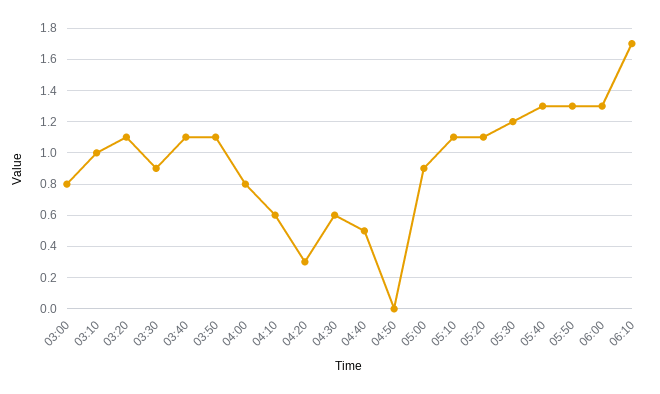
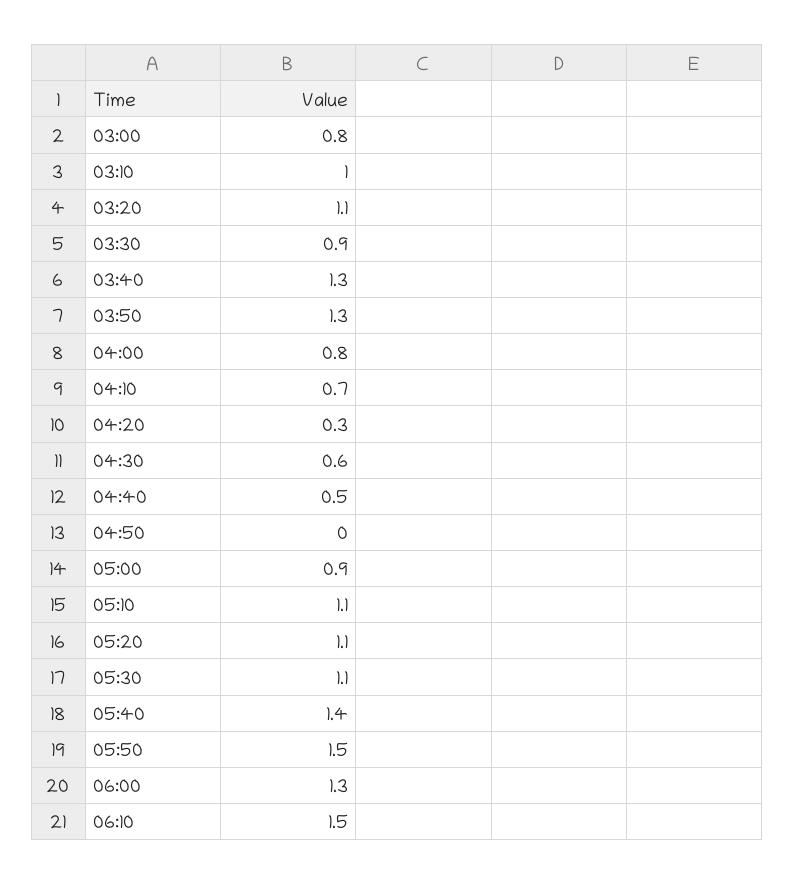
03:40: 1.1 -> 1.3
03:50: 1.1 -> 1.3
04:10: 0.6 -> 0.7
05:30: 1.2 -> 1.1
05:40: 1.3 -> 1.4
05:50: 1.3 -> 1.5
06:10: 1.7 -> 1.5

